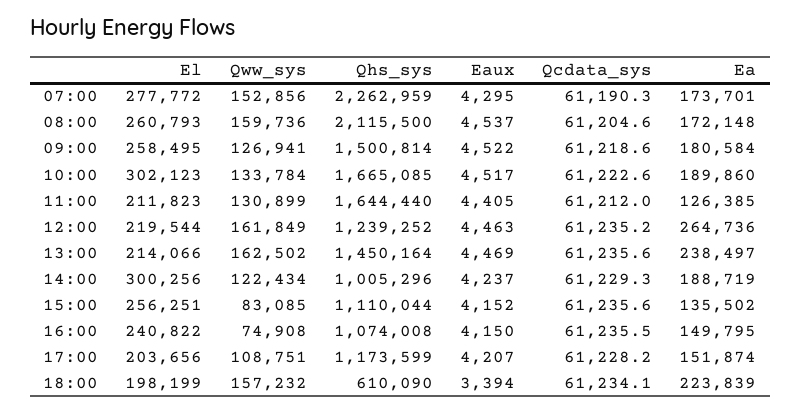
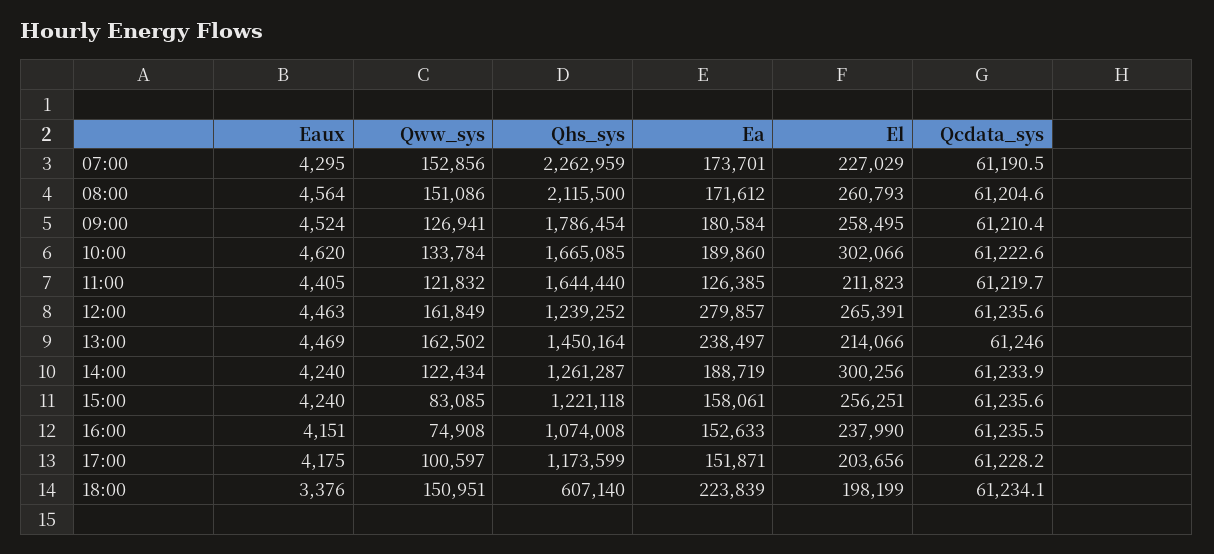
El, 07:00: 277772 -> 227029
Qcdata_sys, 07:00: 61190.3 -> 61190.5
Qww_sys, 08:00: 159736 -> 151086
Eaux, 08:00: 4537 -> 4564
Ea, 08:00: 172148 -> 171612
Qhs_sys, 09:00: 1500814 -> 1786454
Eaux, 09:00: 4522 -> 4524
Qcdata_sys, 09:00: 61218.6 -> 61210.4
El, 10:00: 302123 -> 302066
Eaux, 10:00: 4517 -> 4620
Qww_sys, 11:00: 130899 -> 121832
Qcdata_sys, 11:00: 61212 -> 61219.7
El, 12:00: 219544 -> 265391
Qcdata_sys, 12:00: 61235.2 -> 61235.6
Ea, 12:00: 264736 -> 279857
Qcdata_sys, 13:00: 61235.6 -> 61246
Qhs_sys, 14:00: 1005296 -> 1261287
Eaux, 14:00: 4237 -> 4240
Qcdata_sys, 14:00: 61229.3 -> 61233.9
Qhs_sys, 15:00: 1110044 -> 1221118
Eaux, 15:00: 4152 -> 4240
Ea, 15:00: 135502 -> 158061
El, 16:00: 240822 -> 237990
Eaux, 16:00: 4150 -> 4151
Ea, 16:00: 149795 -> 152633
Qww_sys, 17:00: 108751 -> 100597
Eaux, 17:00: 4207 -> 4175
Ea, 17:00: 151874 -> 151871
Qww_sys, 18:00: 157232 -> 150951
Qhs_sys, 18:00: 610090 -> 607140
Eaux, 18:00: 3394 -> 3376

